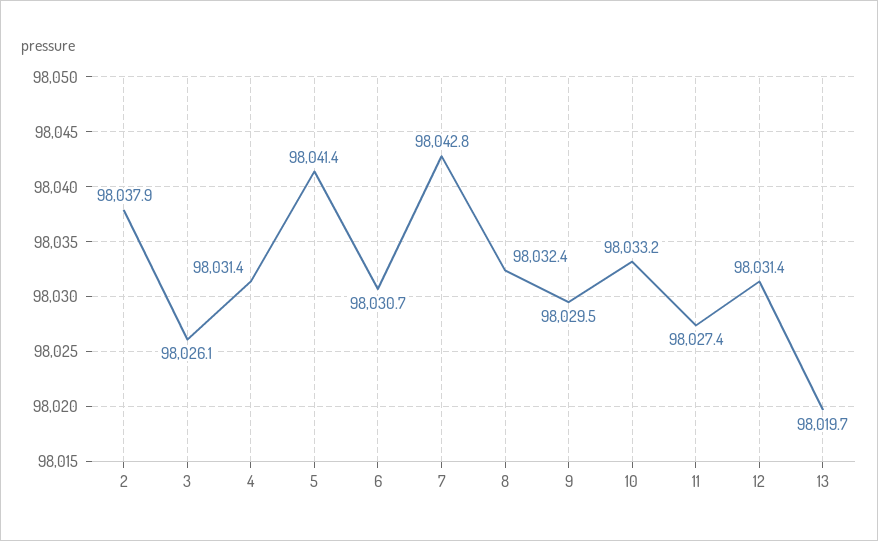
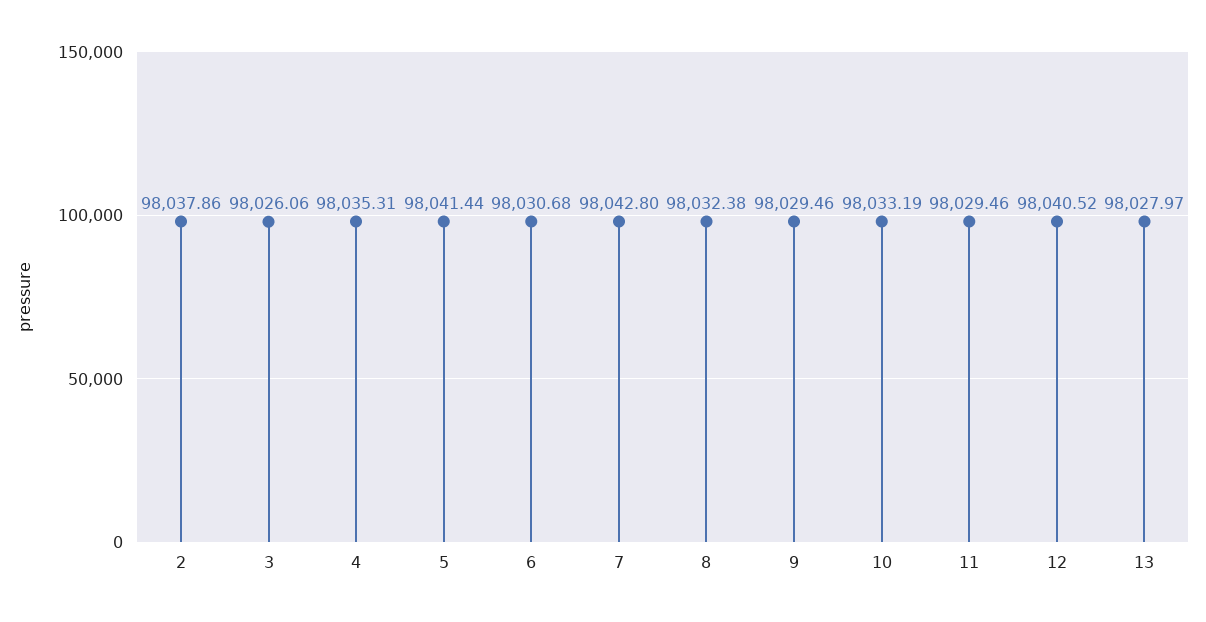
4: 98031.4 -> 98035.31
11: 98027.4 -> 98029.46
12: 98031.4 -> 98040.52
13: 98019.7 -> 98027.97

